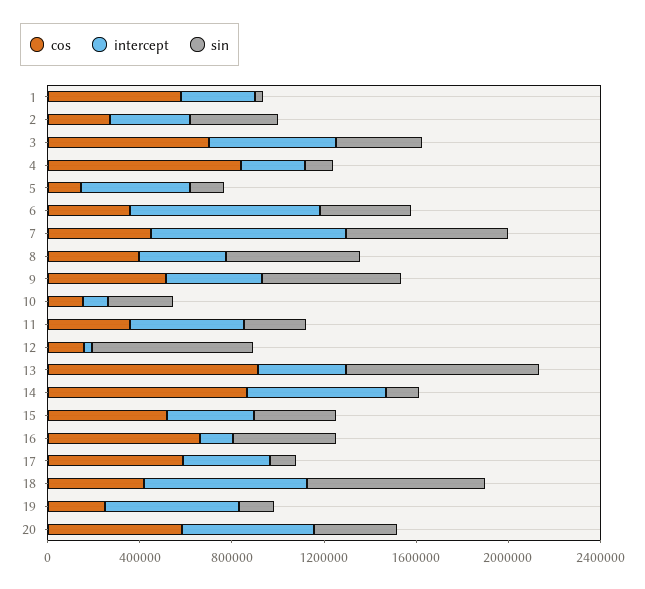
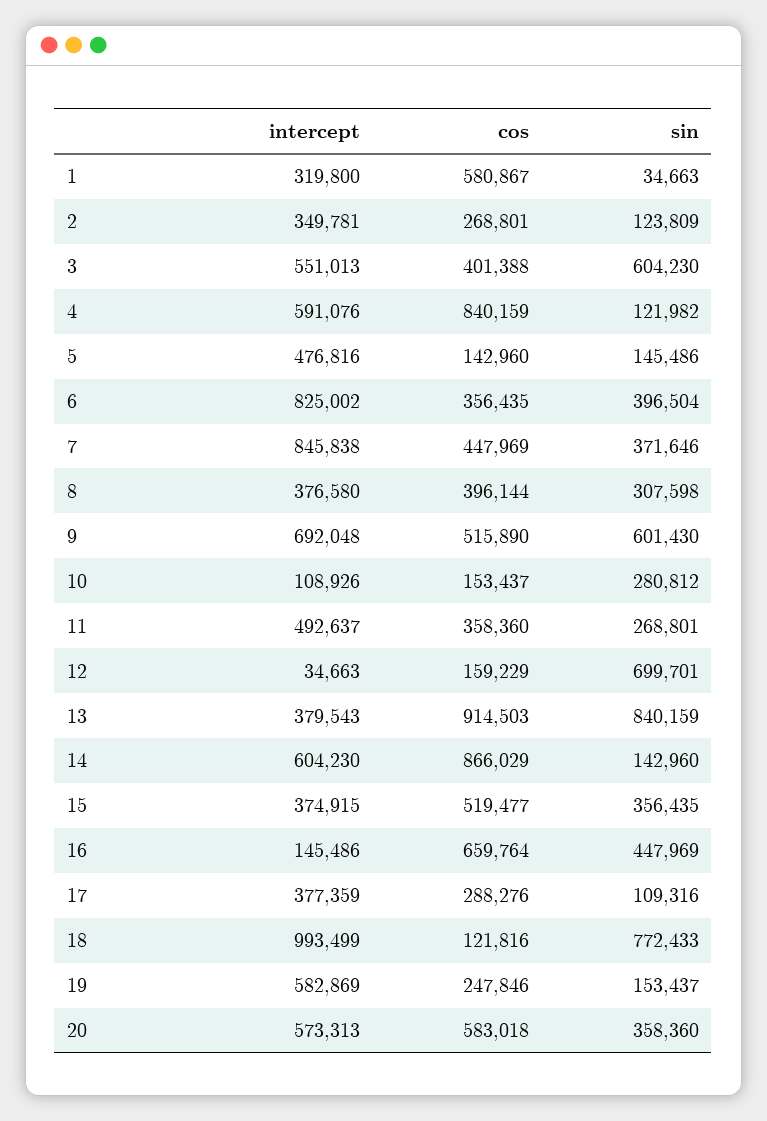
sin, 2: 400000 -> 123809
cos, 3: 700000 -> 401388
sin, 3: 400000 -> 604230
intercept, 4: 300000 -> 591076
sin, 7: 700000 -> 371646
sin, 8: 600000 -> 307598
intercept, 9: 400000 -> 692048
cos, 17: 600000 -> 288276
cos, 18: 400000 -> 121816
intercept, 18: 700000 -> 993499

